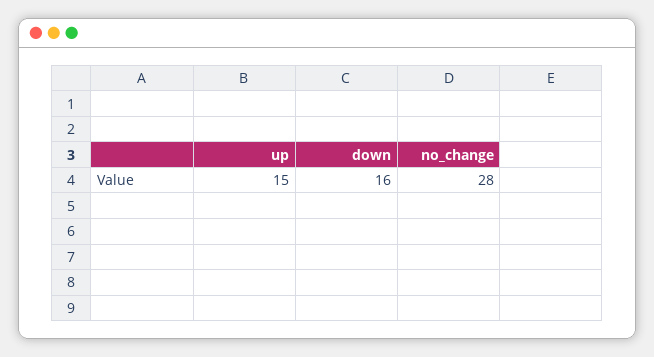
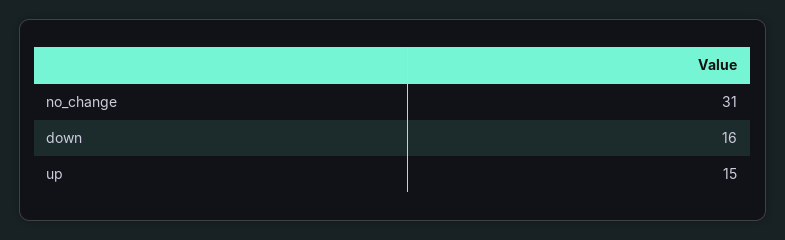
no_change: 28 -> 31

